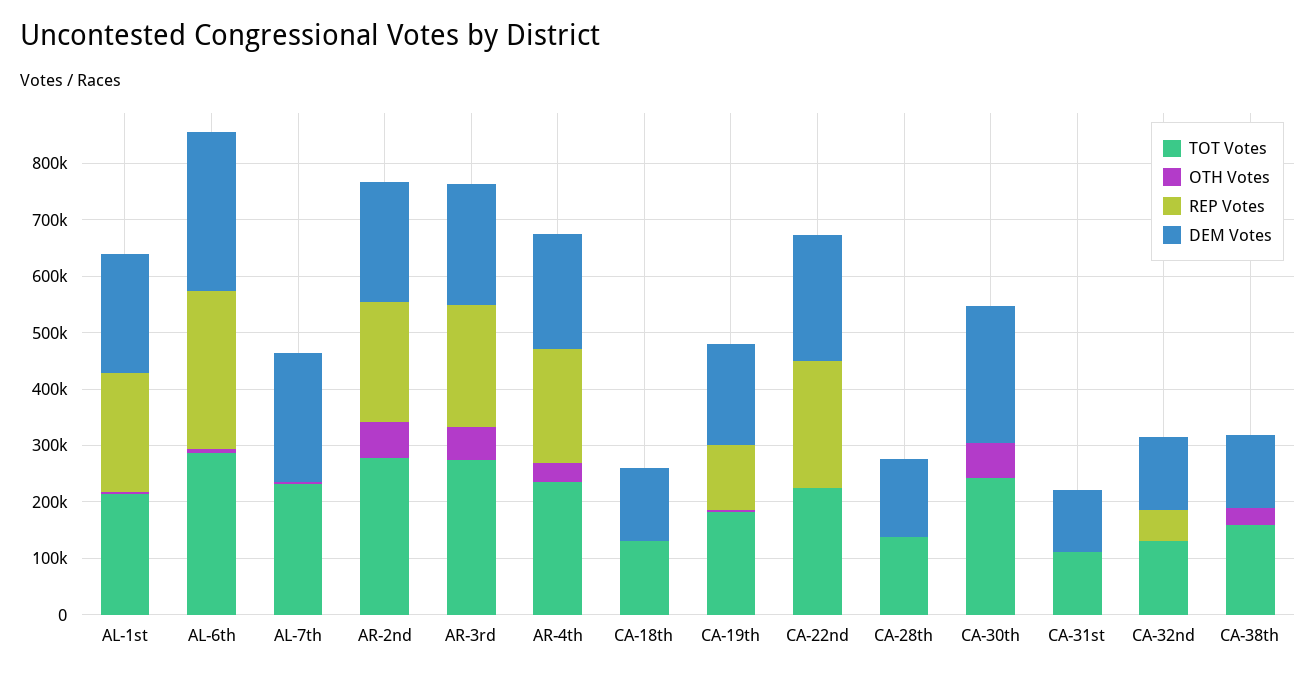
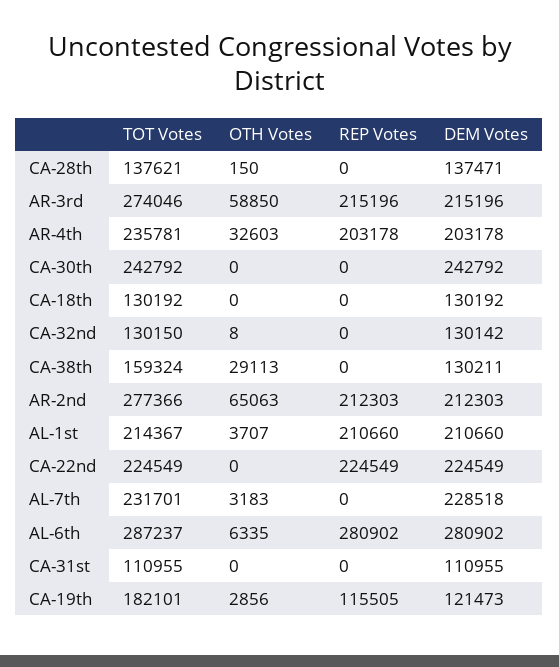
DEM Votes, CA-19th: 180000 -> 121473
OTH Votes, CA-30th: 60000 -> 0
REP Votes, CA-32nd: 60000 -> 0

